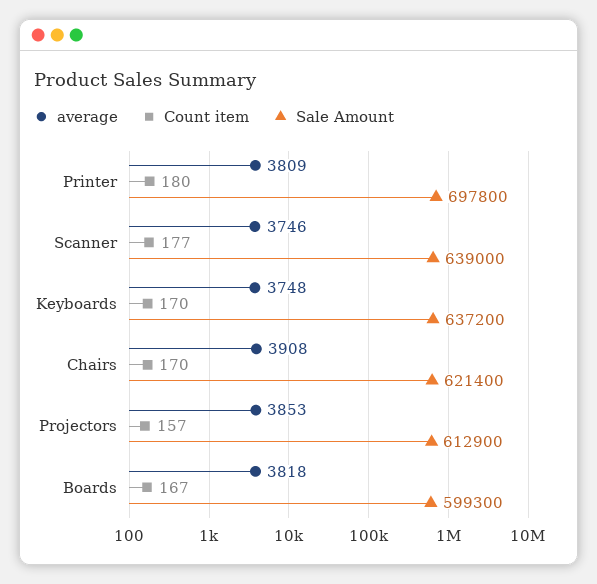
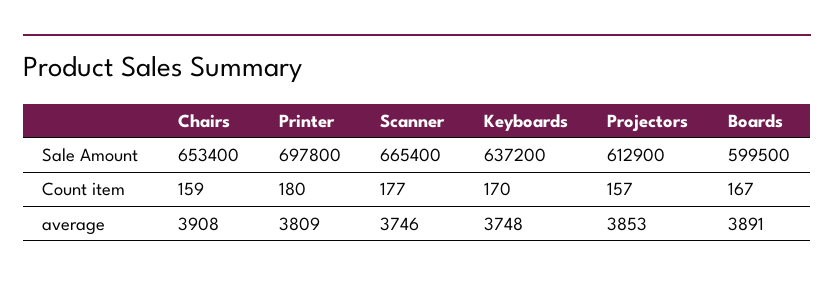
Sale Amount, Scanner: 639000 -> 665400
Count item, Chairs: 170 -> 159
Sale Amount, Chairs: 621400 -> 653400
average, Boards: 3818 -> 3891
Sale Amount, Boards: 599300 -> 599500

